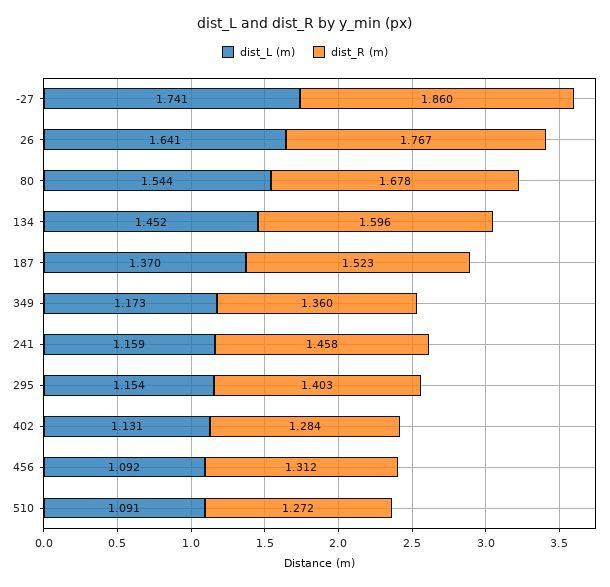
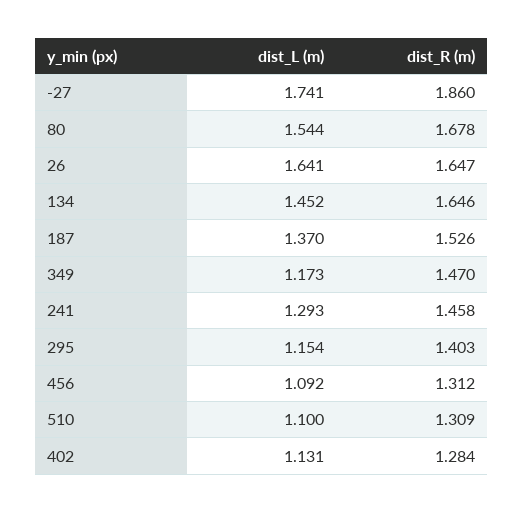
dist_R (m), 26: 1.767 -> 1.647
dist_R (m), 134: 1.596 -> 1.646
dist_R (m), 187: 1.523 -> 1.526
dist_R (m), 349: 1.36 -> 1.47
dist_L (m), 241: 1.159 -> 1.293
dist_L (m), 510: 1.091 -> 1.1
dist_R (m), 510: 1.272 -> 1.309

